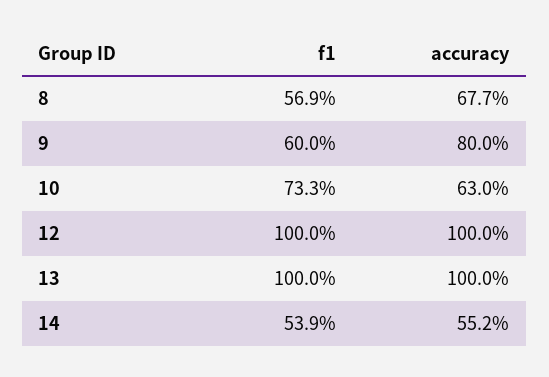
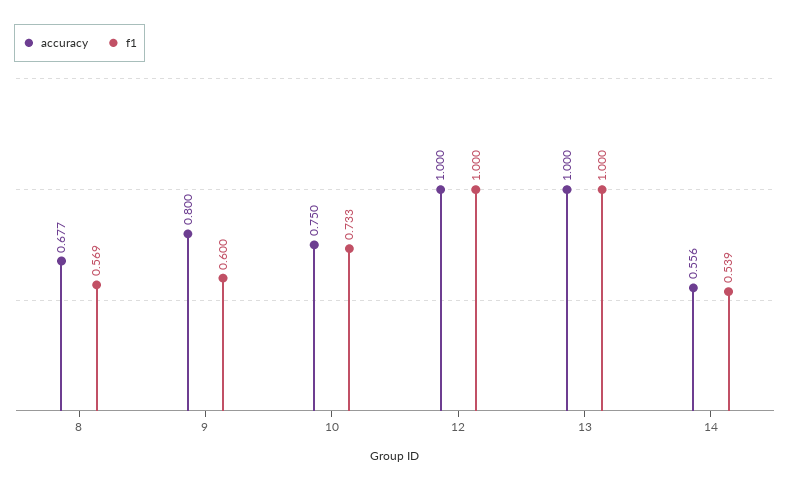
accuracy, 10: 0.63 -> 0.75
accuracy, 14: 0.552 -> 0.556

